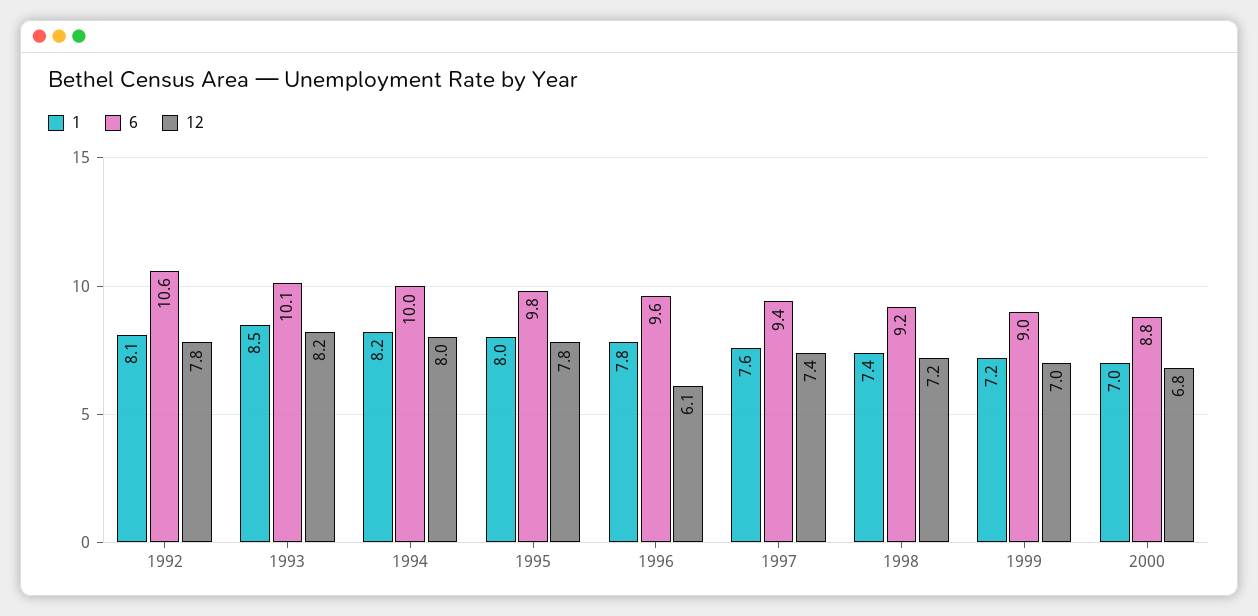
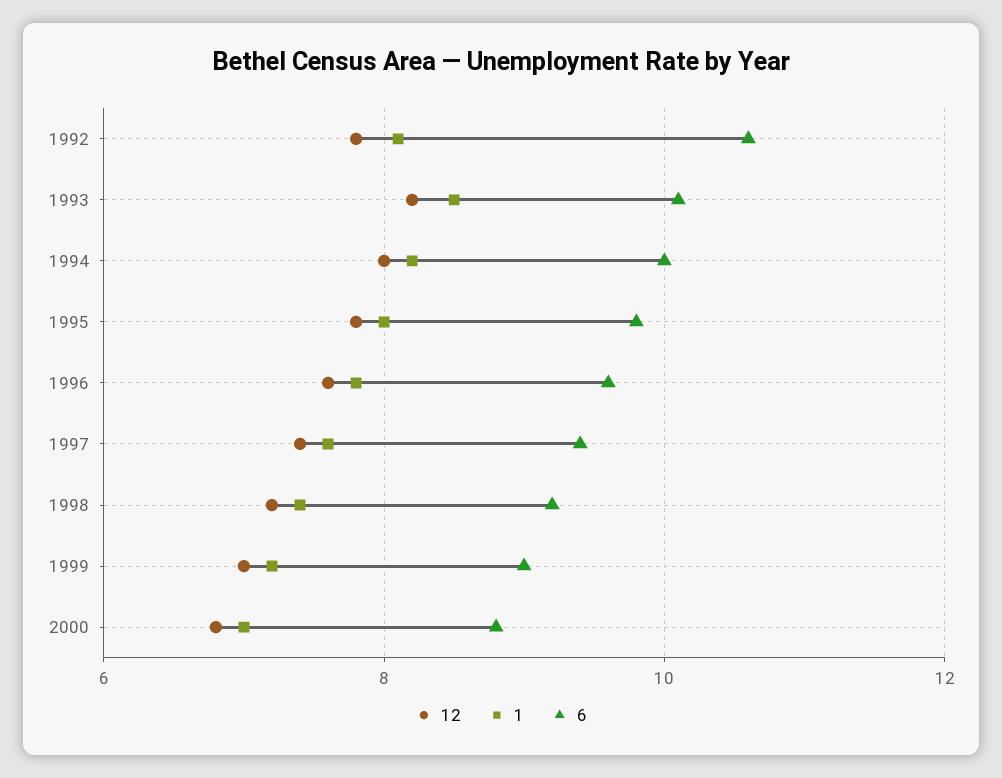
12, 1996: 6.1 -> 7.5

